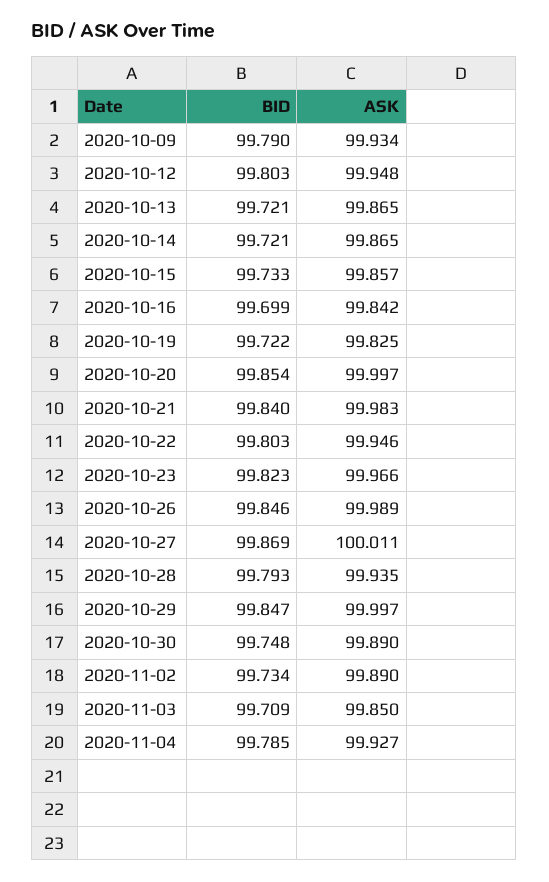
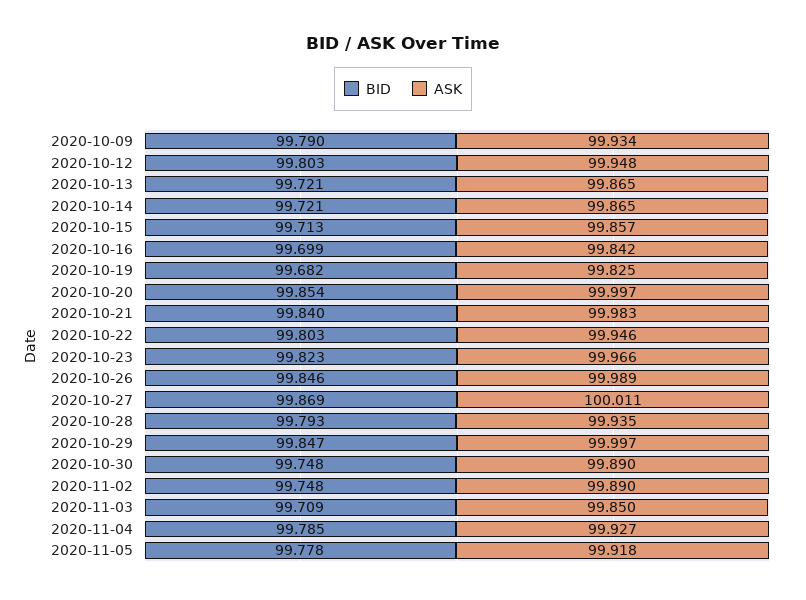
BID, 2020-10-15: 99.733 -> 99.713
BID, 2020-10-19: 99.722 -> 99.682
BID, 2020-11-02: 99.734 -> 99.748
BID, 2020-11-05: none -> 99.778
ASK, 2020-11-05: none -> 99.918

